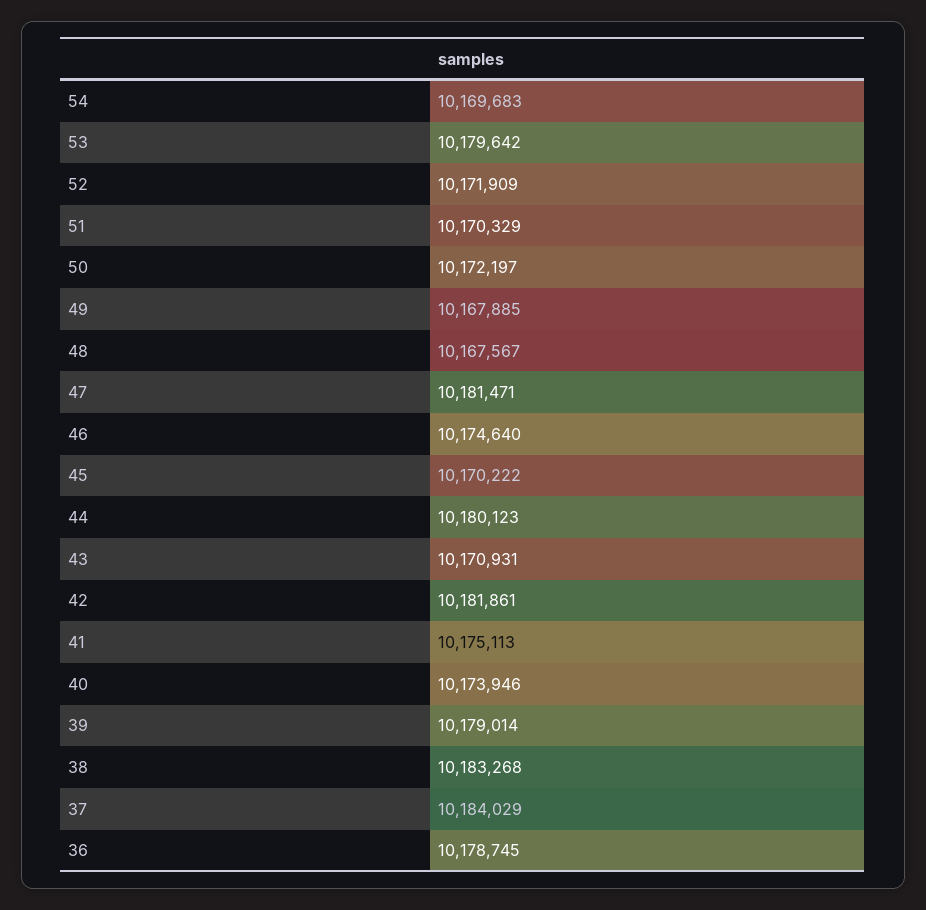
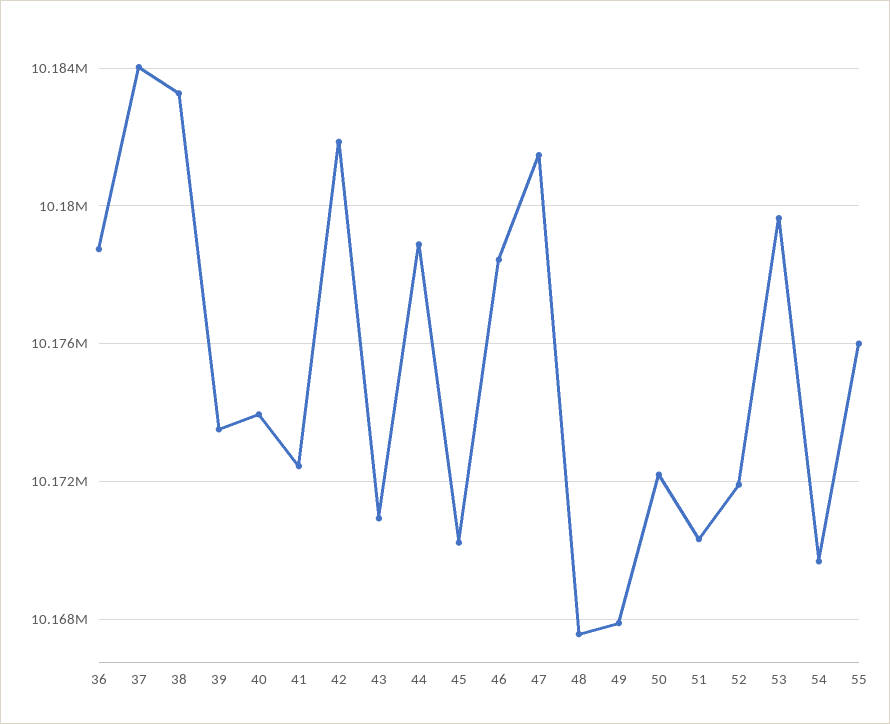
46: 10174640 -> 10178500
44: 10180123 -> 10179000
41: 10175113 -> 10172500
39: 10179014 -> 10173500
55: none -> 10176000

